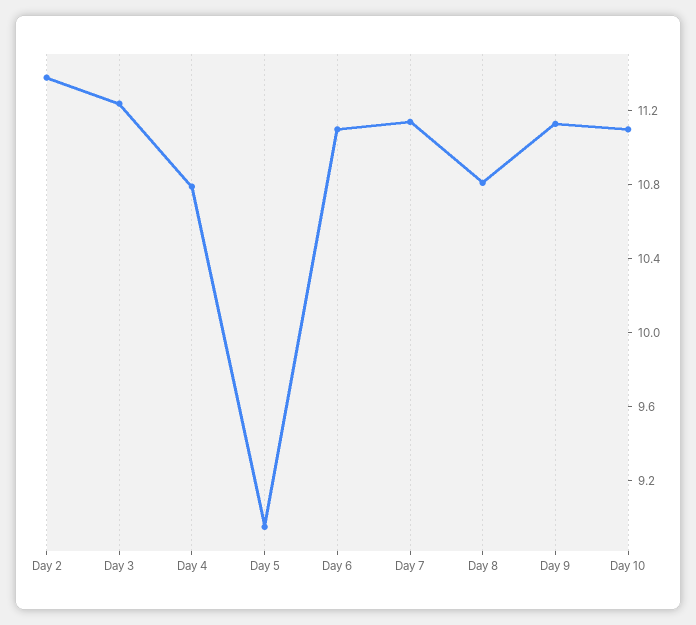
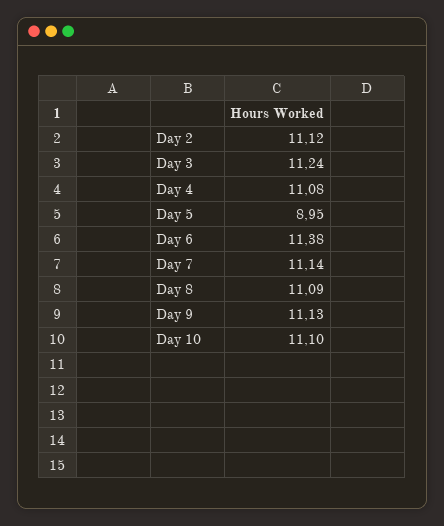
Day 2: 11.4 -> 11.12
Day 4: 10.8 -> 11.08
Day 6: 11.1 -> 11.38
Day 8: 10.8 -> 11.09

